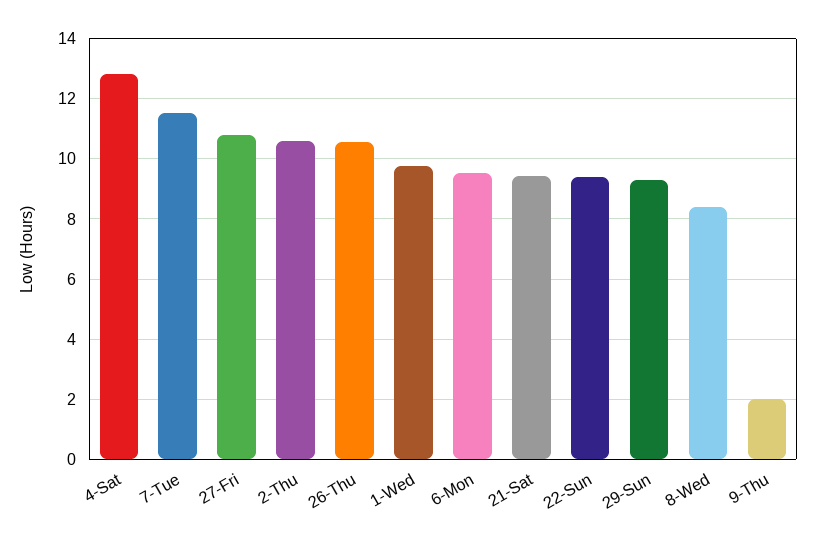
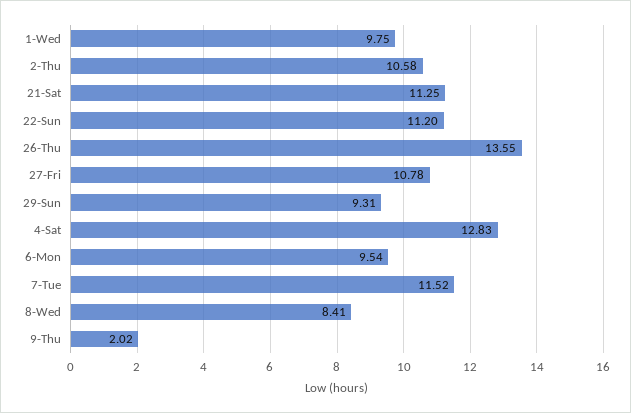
26-Thu: 10.6 -> 13.55
21-Sat: 9.4 -> 11.25
22-Sun: 9.4 -> 11.2

